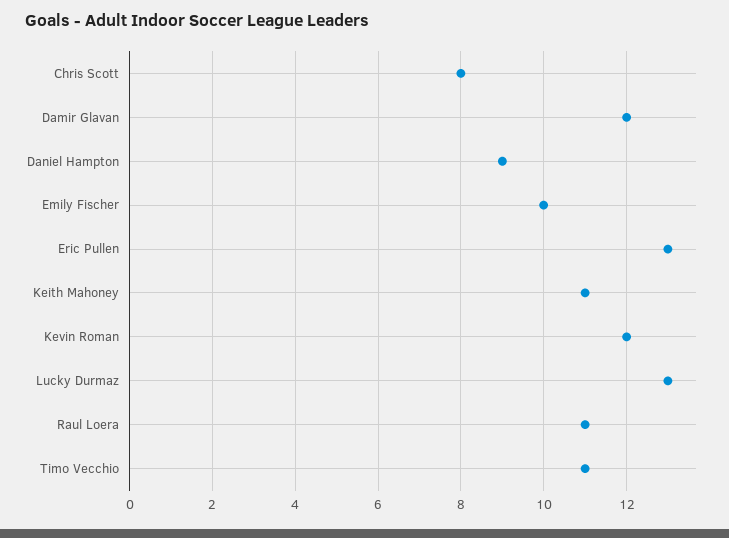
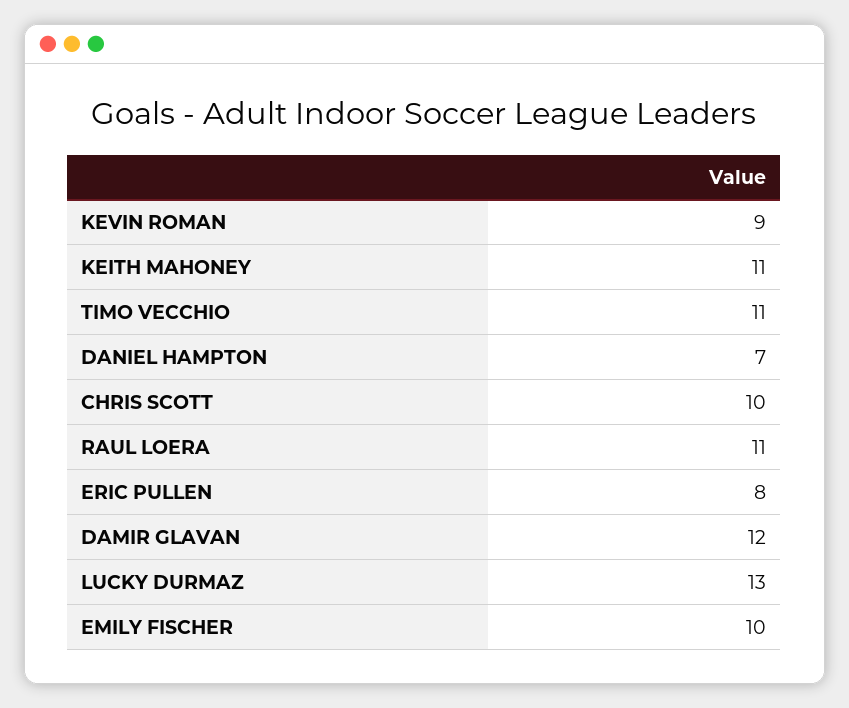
Chris Scott: 8 -> 10
Daniel Hampton: 9 -> 7
Eric Pullen: 13 -> 8
Kevin Roman: 12 -> 9

